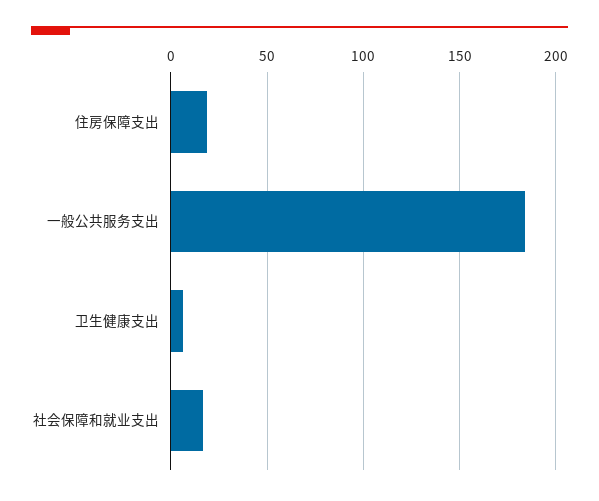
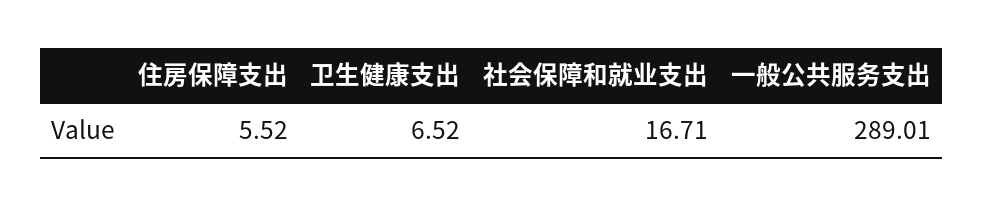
住房保障支出: 20 -> 5.52
一般公共服务支出: 185 -> 289.01

